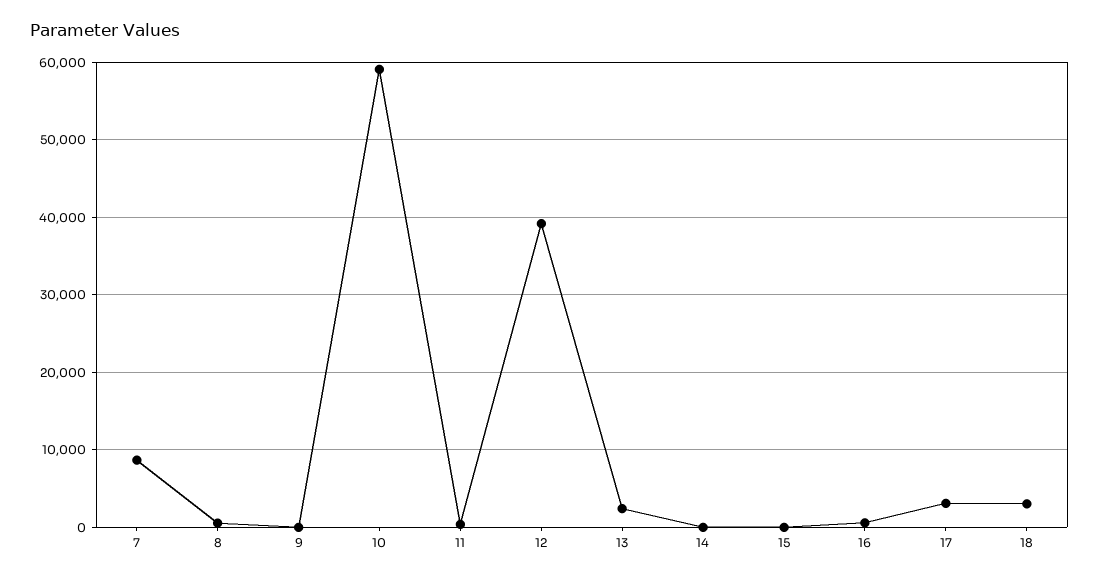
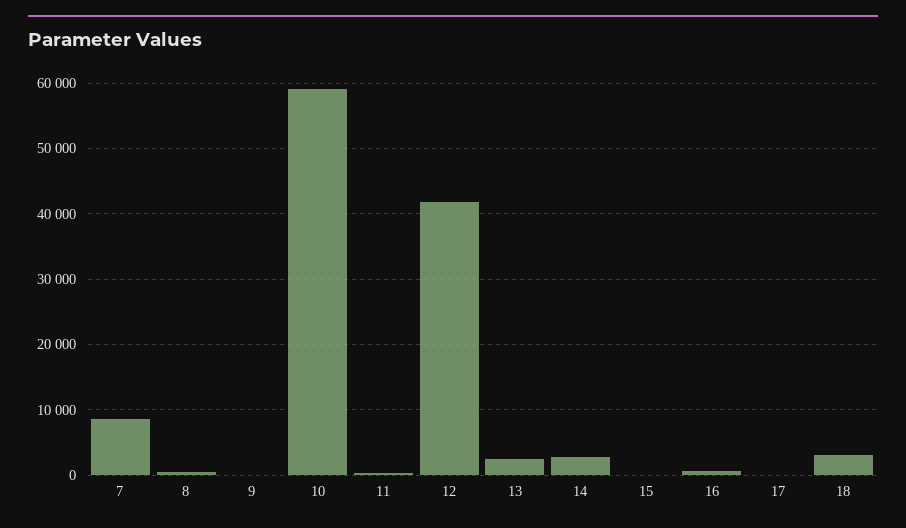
12: 39000 -> 42000
14: 0 -> 3000
17: 3000 -> 0

